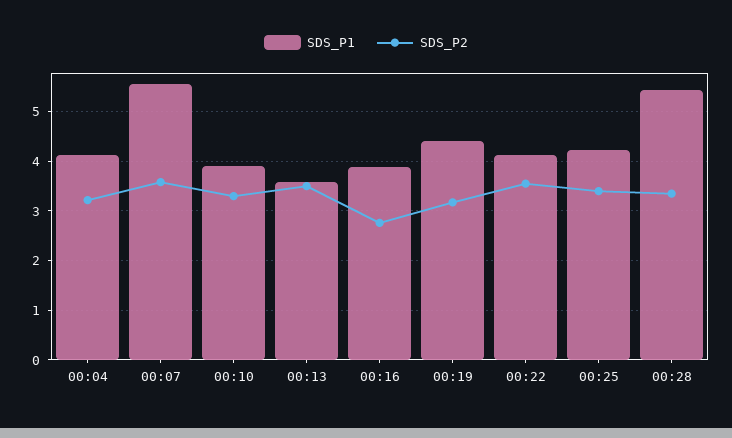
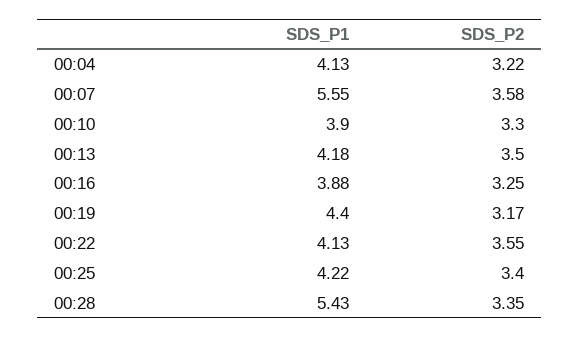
SDS_P1, 00:13: 3.6 -> 4.18
SDS_P2, 00:16: 2.8 -> 3.25

